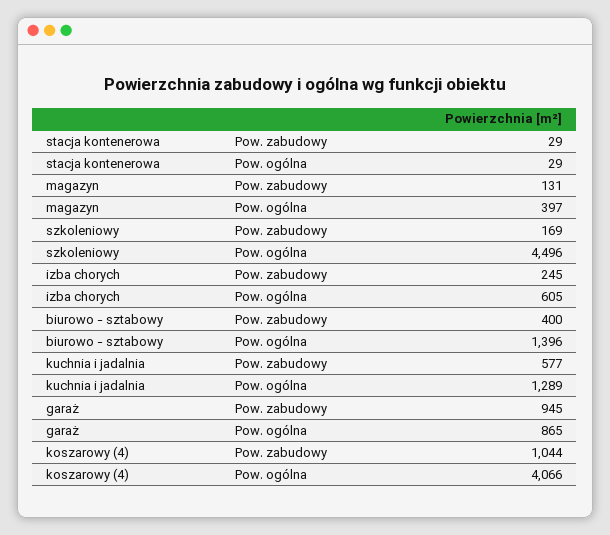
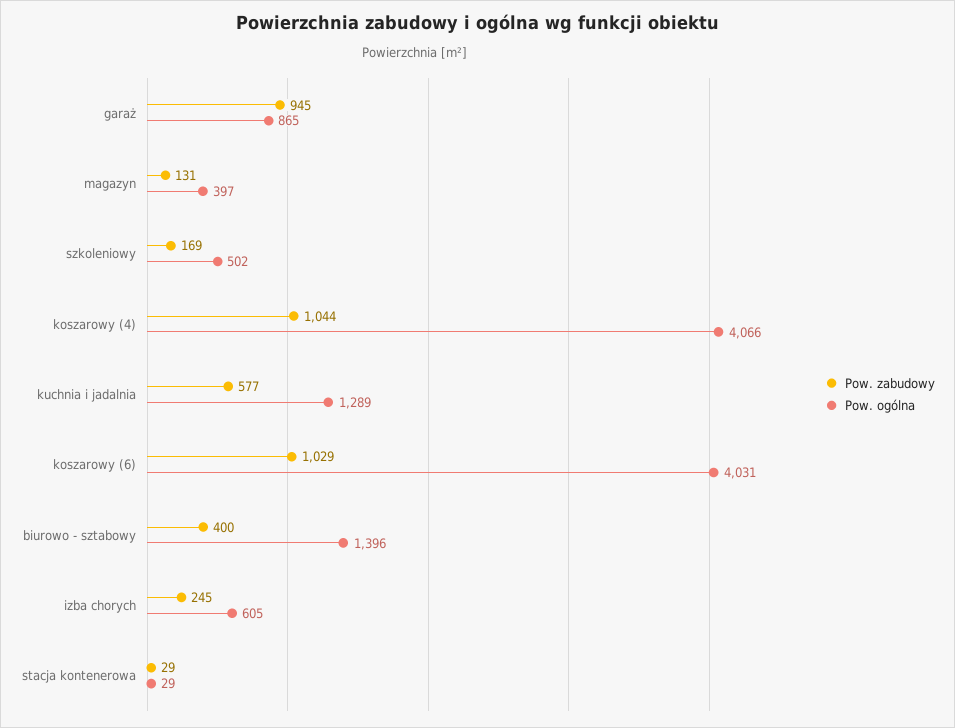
Pow. ogólna, szkoleniowy: 4496 -> 502
Pow. zabudowy, koszarowy (6): none -> 1029
Pow. ogólna, koszarowy (6): none -> 4031

